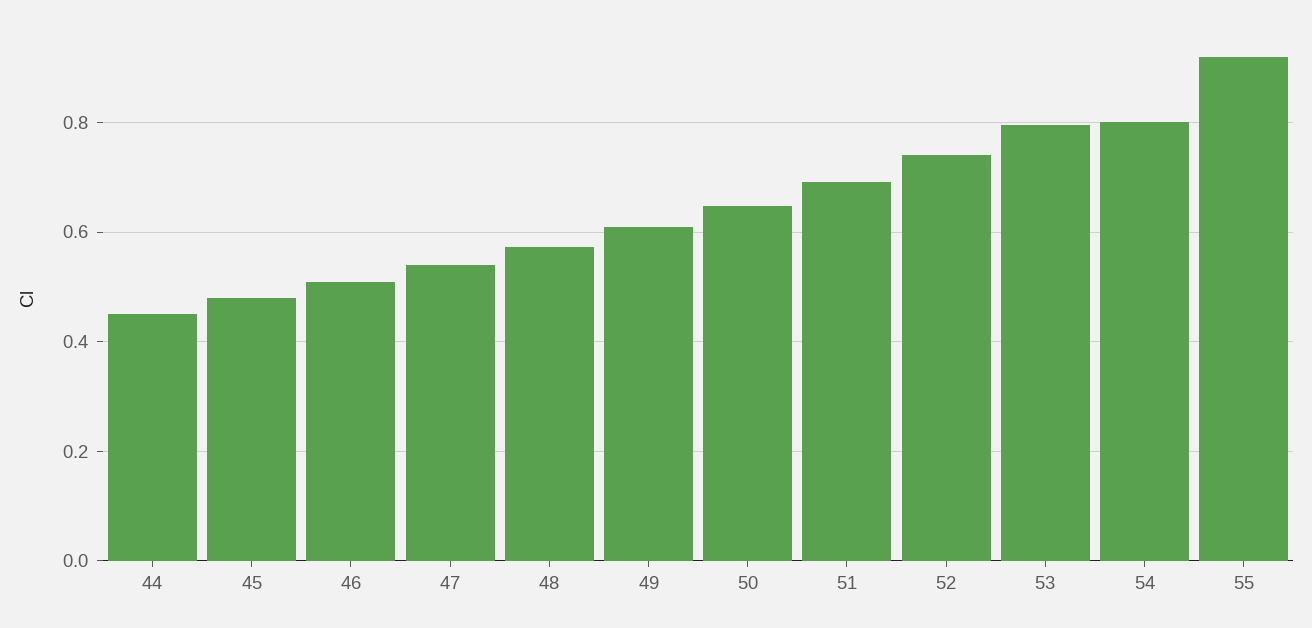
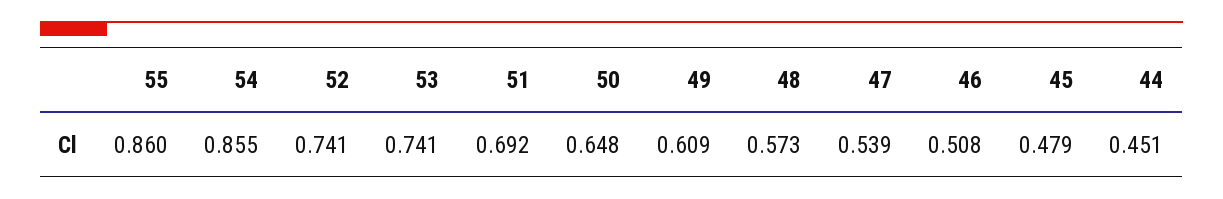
53: 0.8 -> 0.741
54: 0.8 -> 0.855
55: 0.92 -> 0.86

